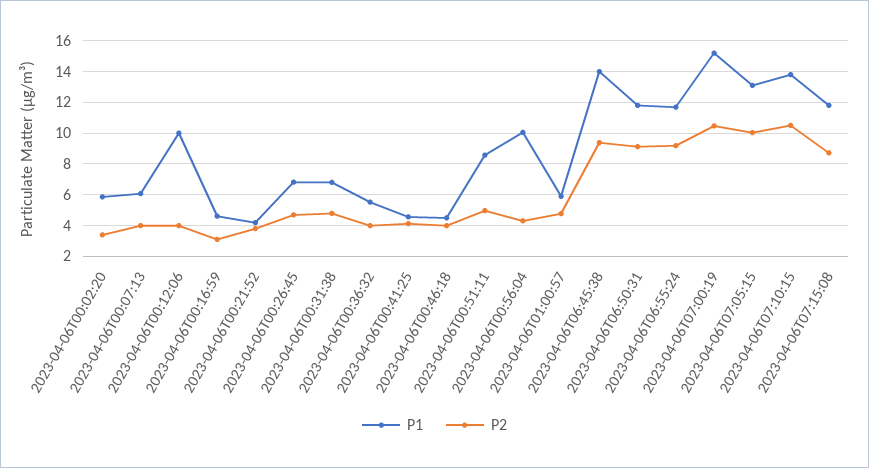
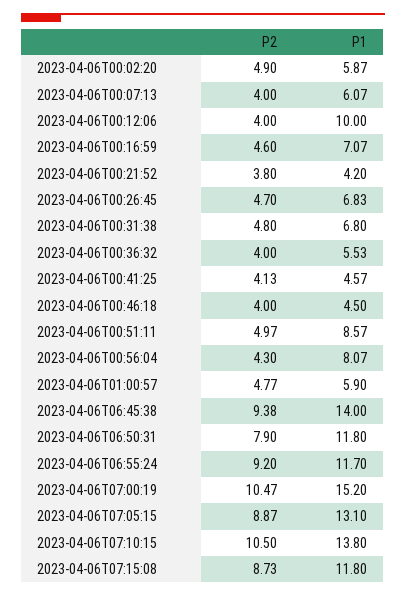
P2, 2023-04-06T00:02:20: 3.5 -> 4.9
P1, 2023-04-06T00:16:59: 4.5 -> 7.07
P2, 2023-04-06T00:16:59: 3 -> 4.6
P1, 2023-04-06T00:56:04: 10 -> 8.07
P2, 2023-04-06T06:50:31: 9 -> 7.9
P2, 2023-04-06T07:05:15: 10 -> 8.87

